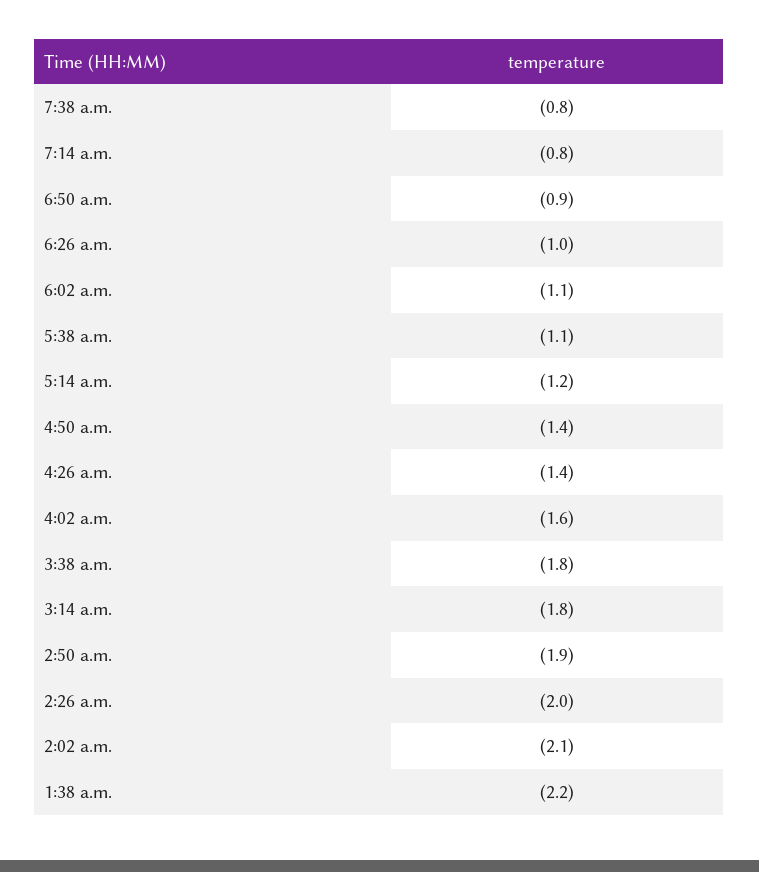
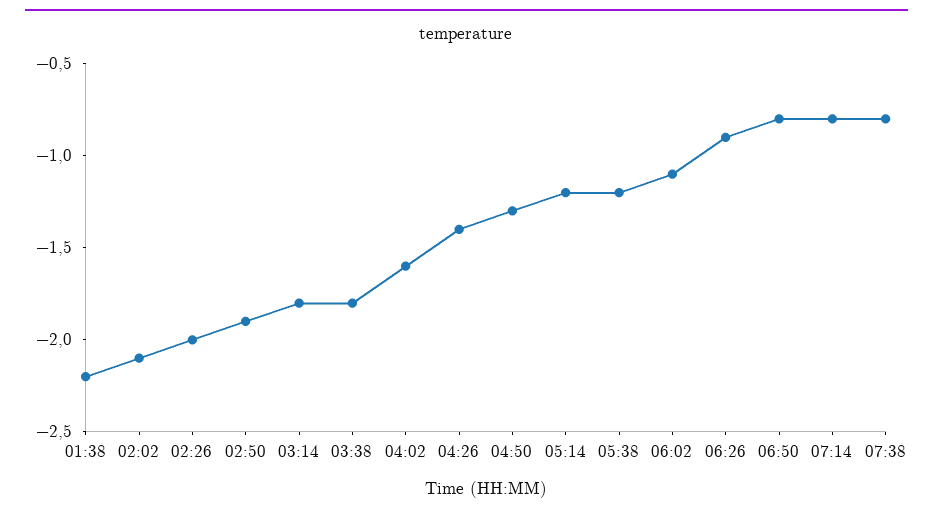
6:50 a.m.: -0.9 -> -0.8
6:26 a.m.: -1 -> -0.9
5:38 a.m.: -1.1 -> -1.2
4:50 a.m.: -1.4 -> -1.3

